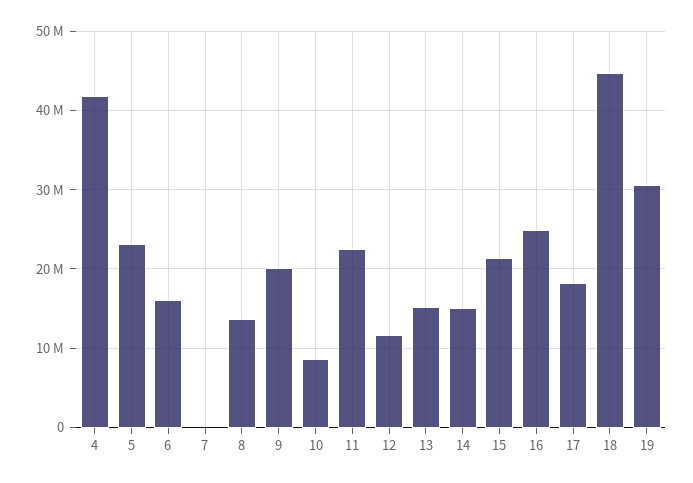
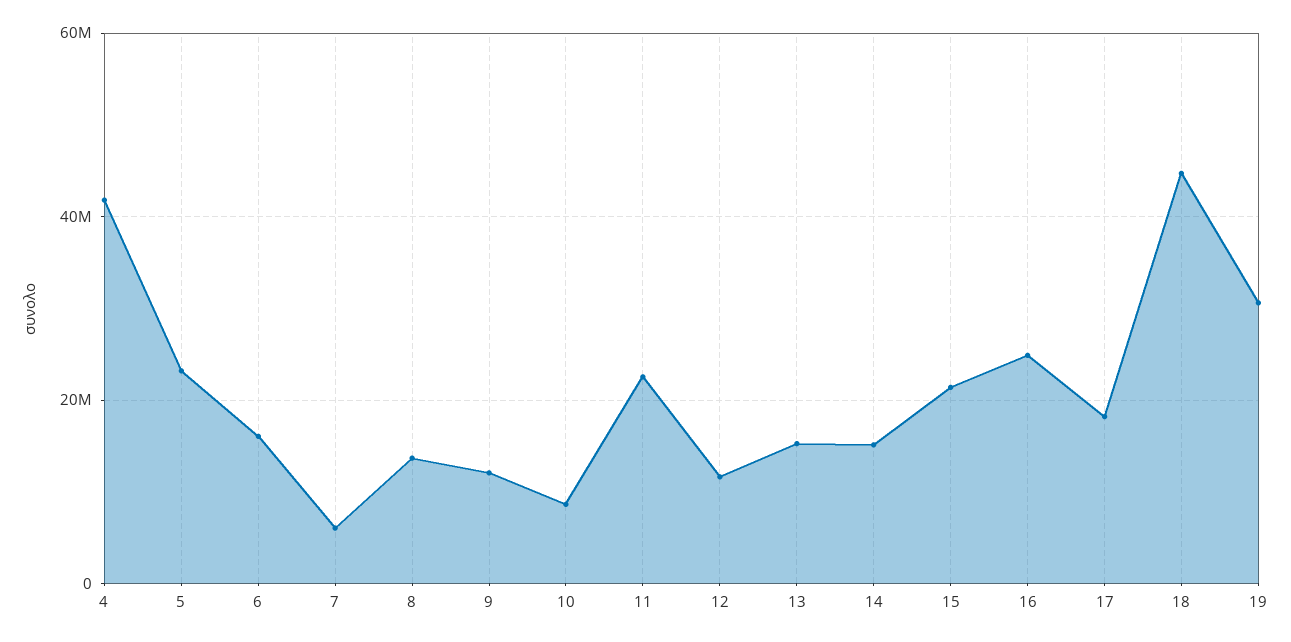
7: 0 -> 6000000
9: 20000000 -> 12000000

